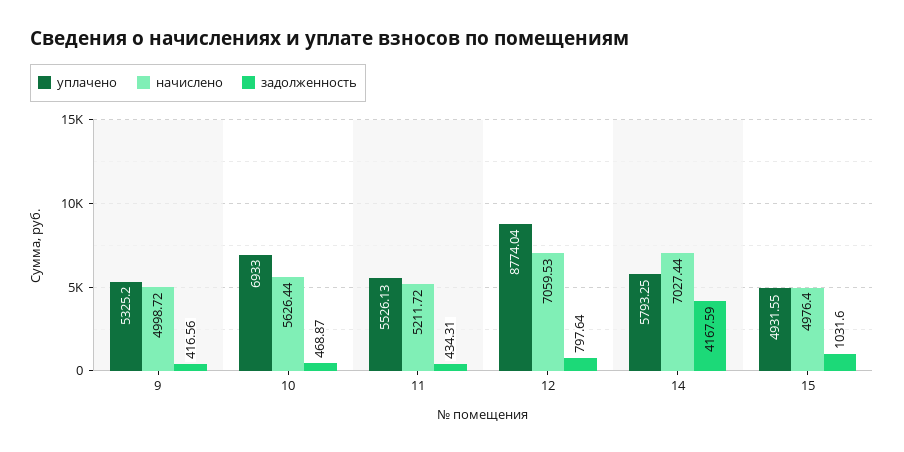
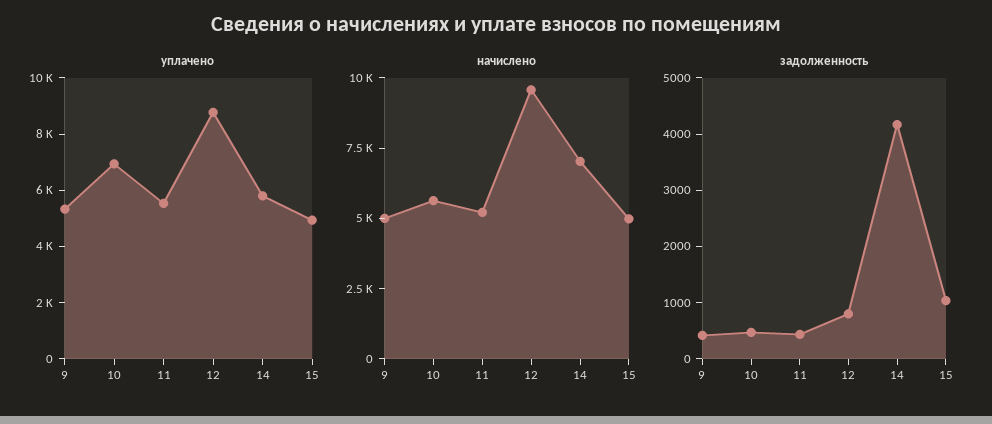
начислено, 12: 7059.53 -> 9500

